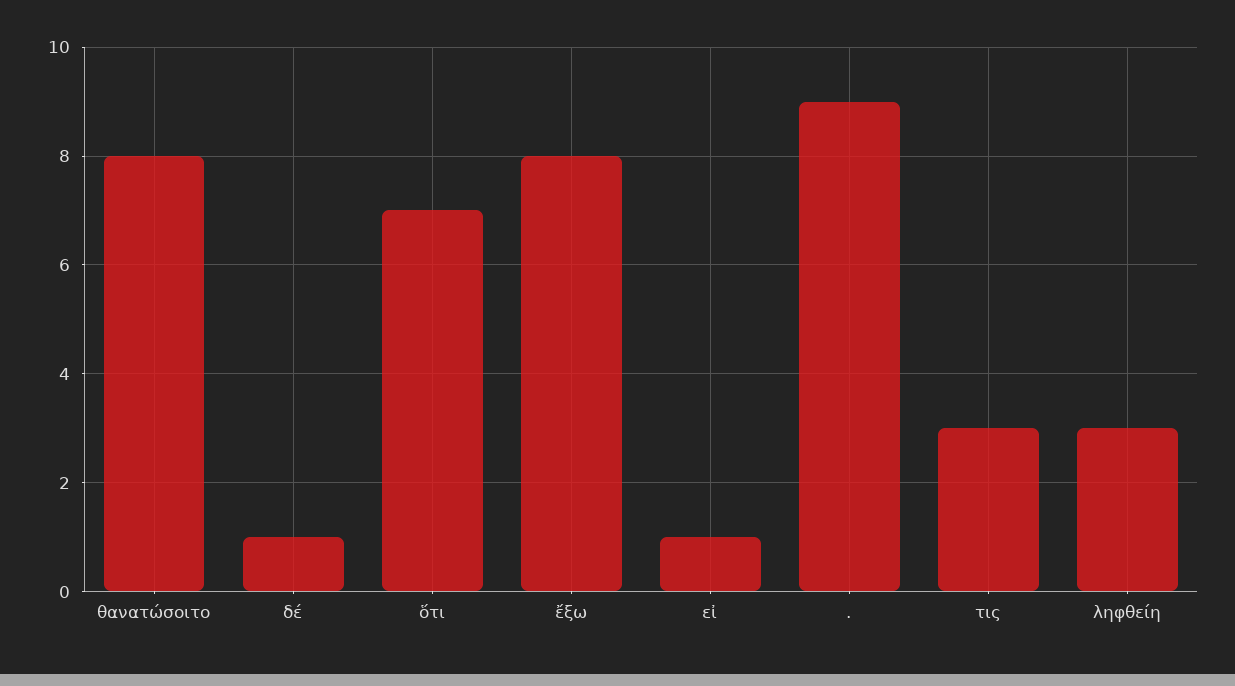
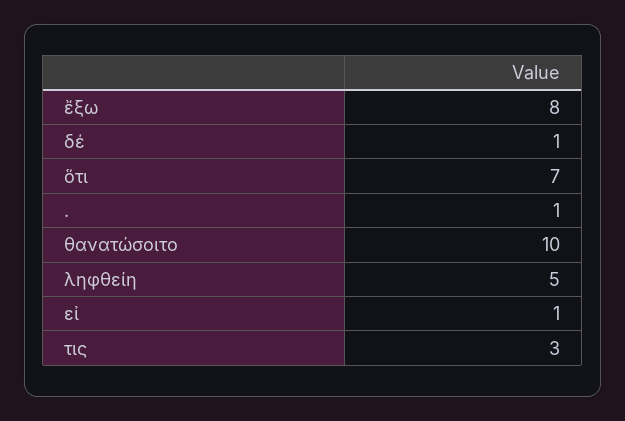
θανατώσοιτο: 8 -> 10
.: 9 -> 1
ληφθείη: 3 -> 5

